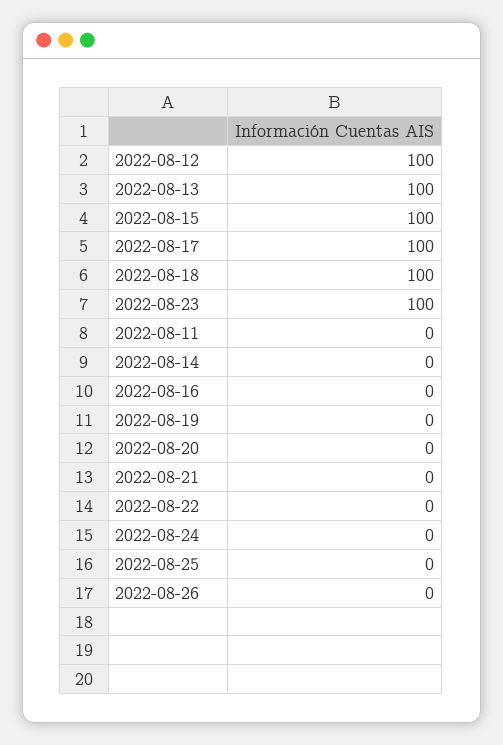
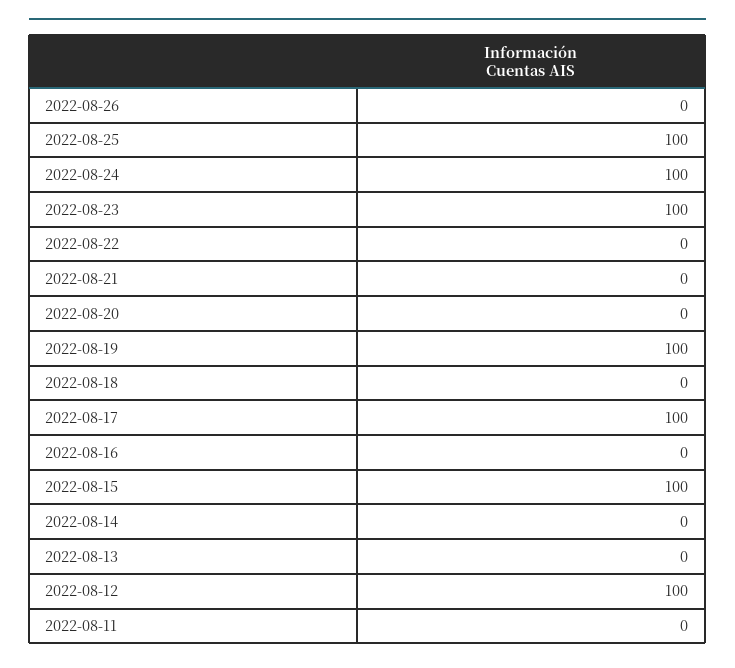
2022-08-13: 100 -> 0
2022-08-18: 100 -> 0
2022-08-19: 0 -> 100
2022-08-24: 0 -> 100
2022-08-25: 0 -> 100

